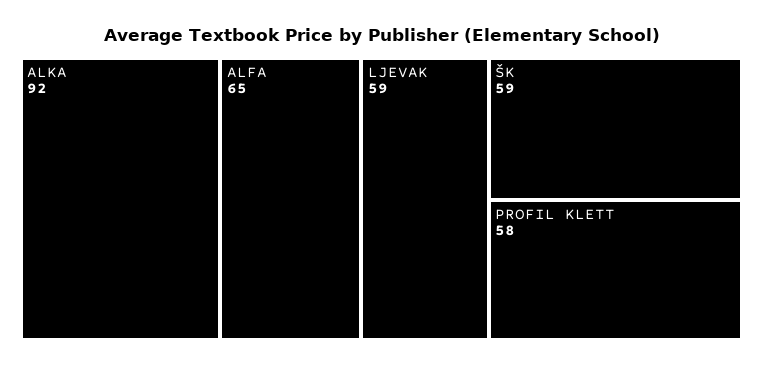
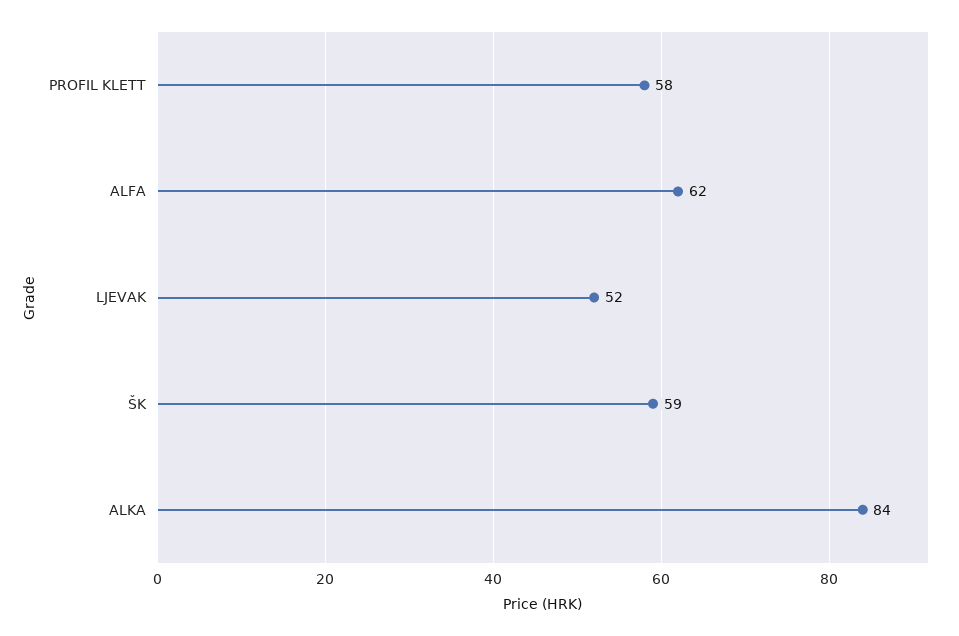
ALKA: 92 -> 84
ALFA: 65 -> 62
LJEVAK: 59 -> 52

